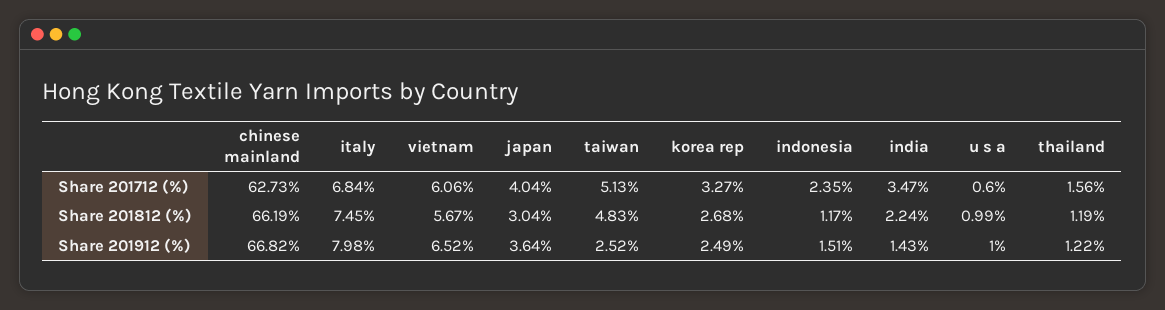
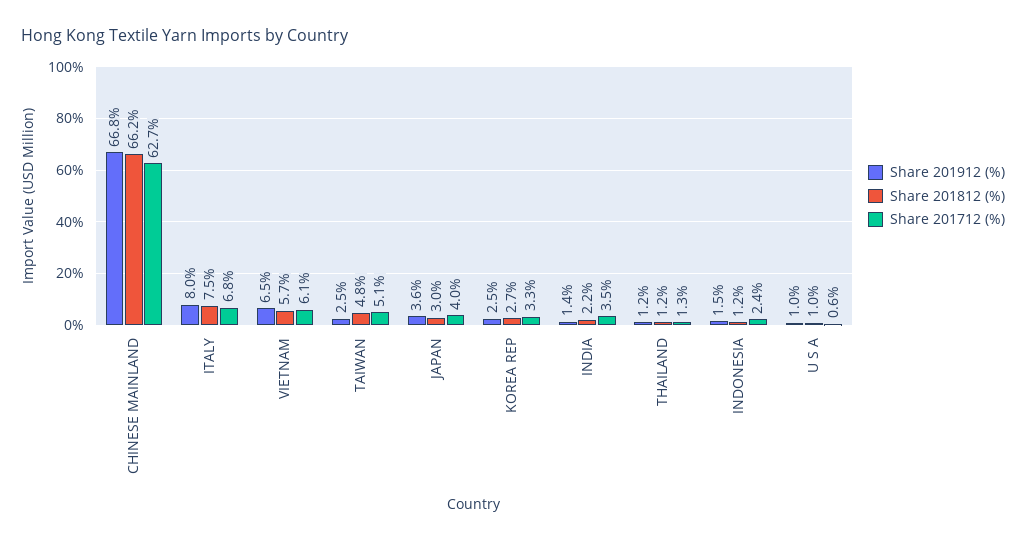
Share 201712 (%), thailand: 1.56 -> 1.3

